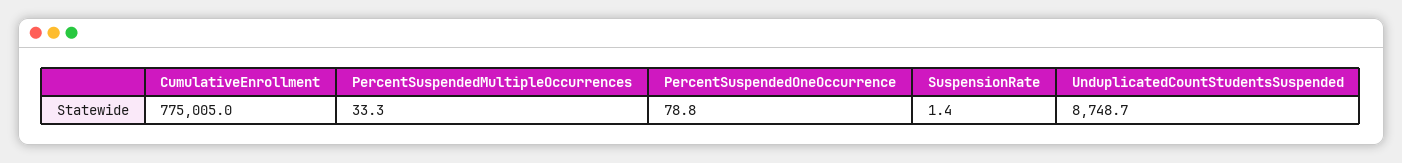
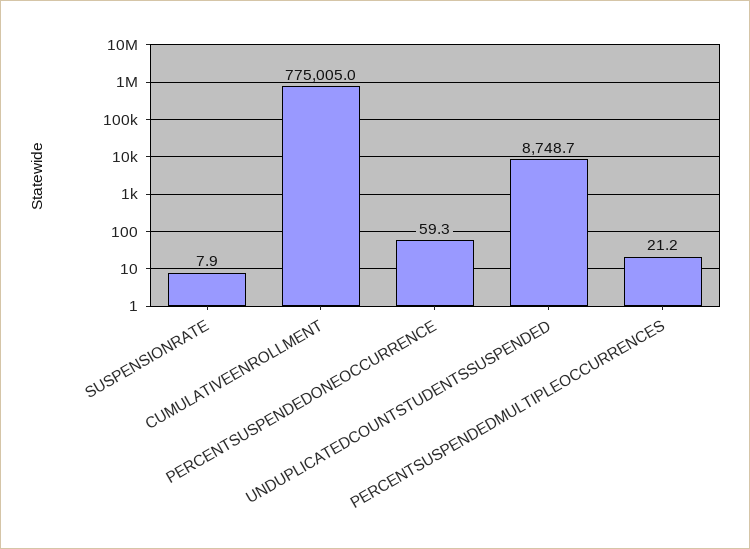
PercentSuspendedMultipleOccurrences: 33.3 -> 21.2
PercentSuspendedOneOccurrence: 78.8 -> 59.3
SuspensionRate: 1.4 -> 7.9

